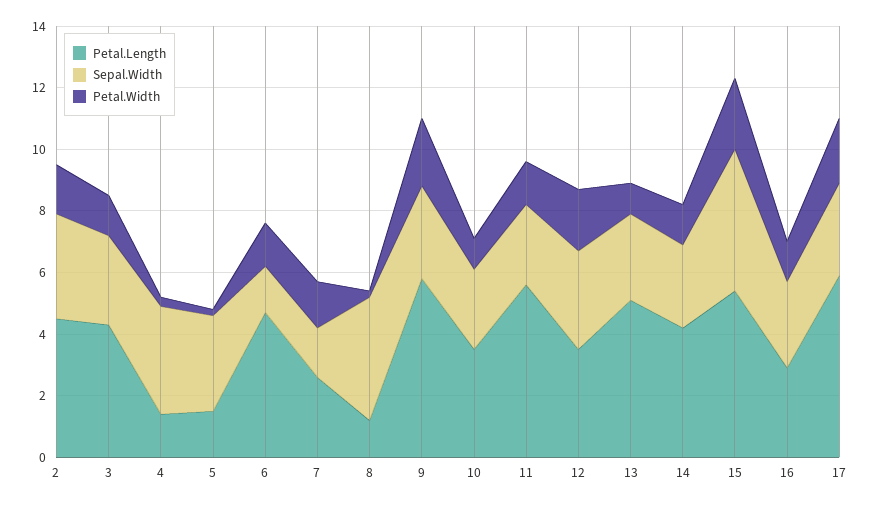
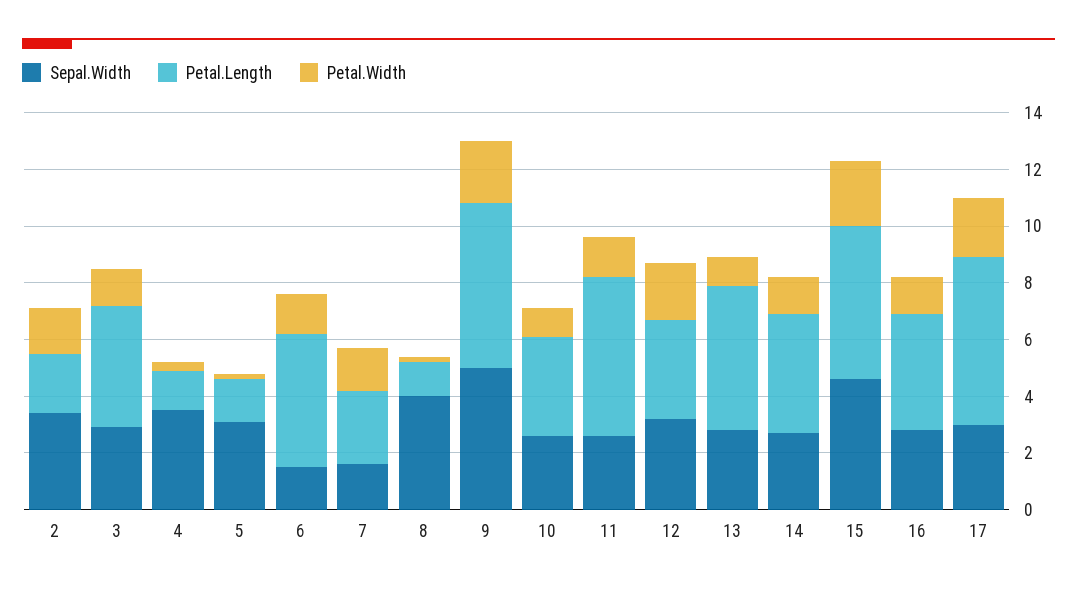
Petal.Length, 2: 4.5 -> 2
Sepal.Width, 9: 3 -> 5
Petal.Length, 16: 3 -> 4

